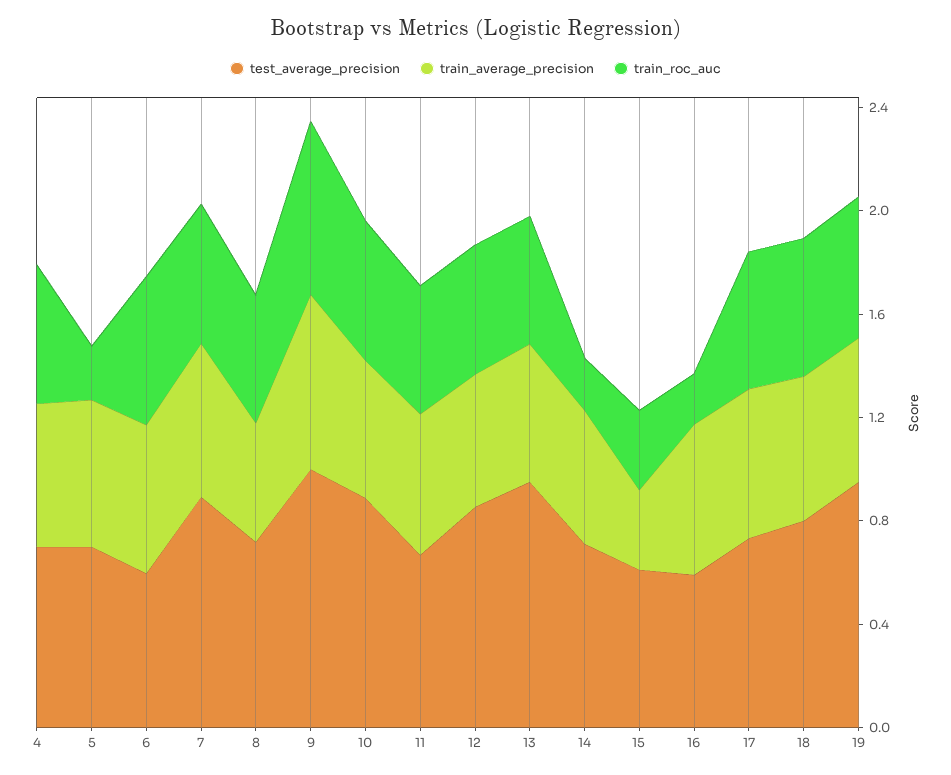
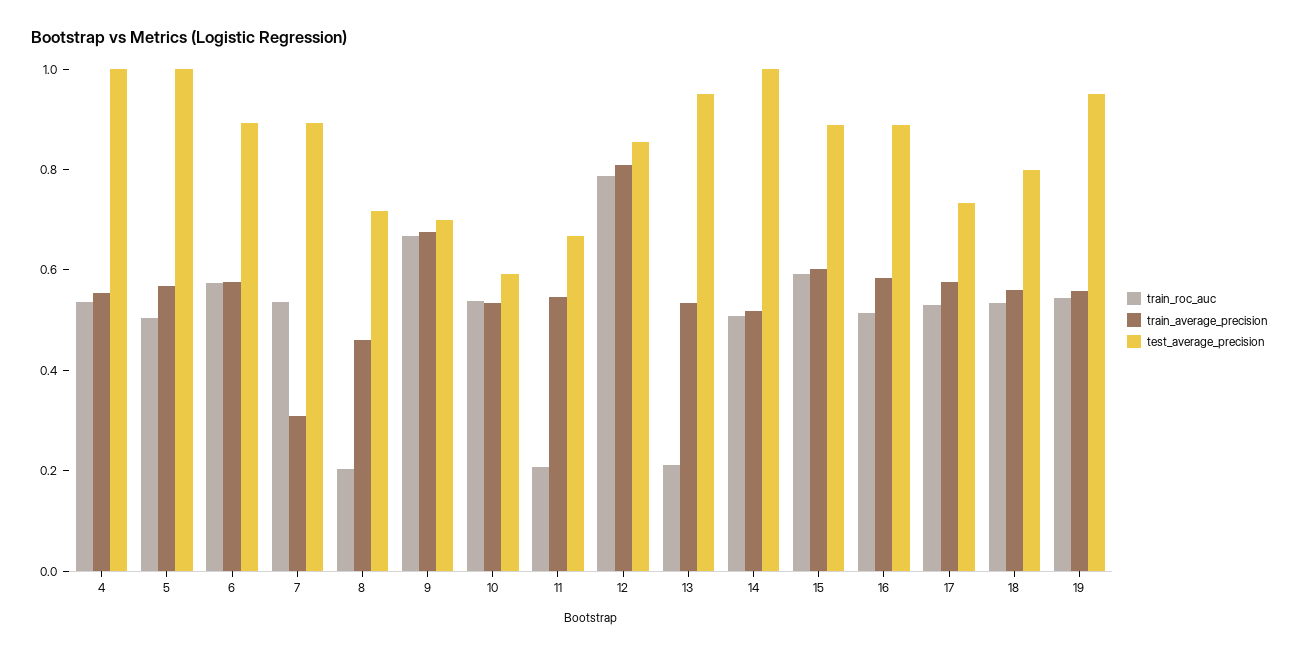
test_average_precision, 4: 0.7 -> 1
test_average_precision, 5: 0.7 -> 1
train_roc_auc, 5: 0.2 -> 0.5
test_average_precision, 6: 0.6 -> 0.9
train_average_precision, 7: 0.6 -> 0.3
train_roc_auc, 8: 0.5 -> 0.2
test_average_precision, 9: 1 -> 0.7
test_average_precision, 10: 0.9 -> 0.6
train_roc_auc, 11: 0.5 -> 0.2
train_average_precision, 12: 0.5 -> 0.8
train_roc_auc, 12: 0.5 -> 0.8
train_roc_auc, 13: 0.5 -> 0.2
test_average_precision, 14: 0.7 -> 1
train_roc_auc, 14: 0.2 -> 0.5
test_average_precision, 15: 0.6 -> 0.9
train_average_precision, 15: 0.3 -> 0.6
train_roc_auc, 15: 0.3 -> 0.6
test_average_precision, 16: 0.6 -> 0.9
train_roc_auc, 16: 0.2 -> 0.5

